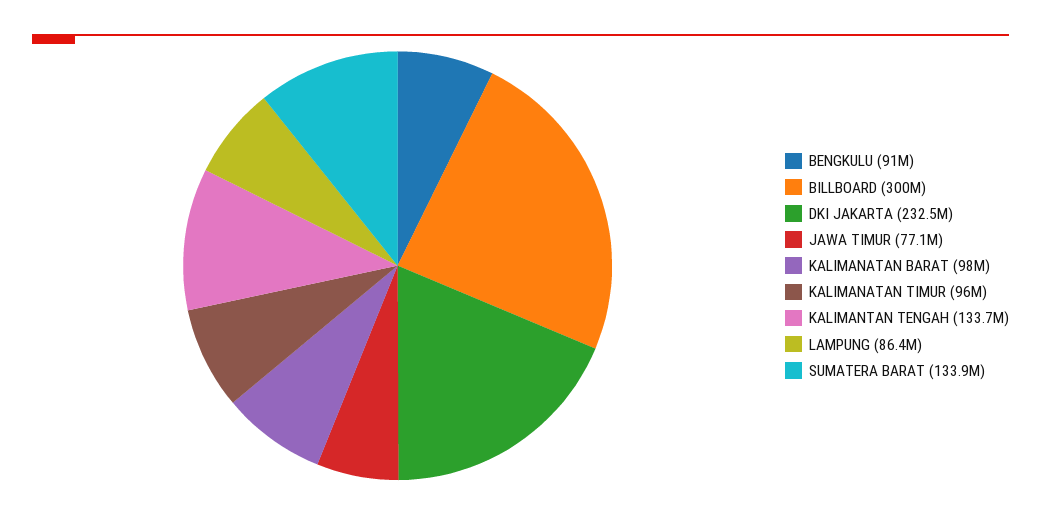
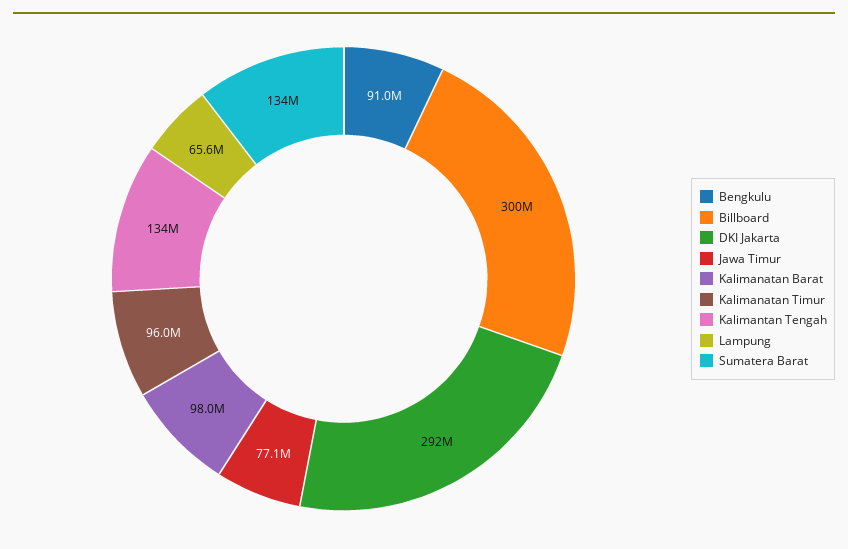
DKI JAKARTA: 232500000 -> 292000000
LAMPUNG: 86400000 -> 65600000

